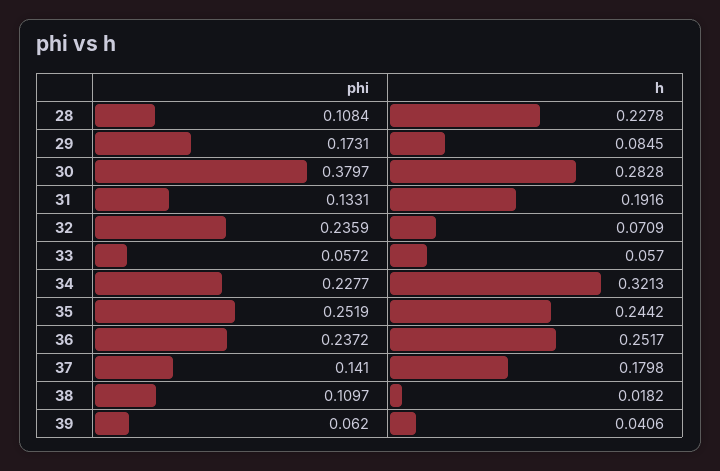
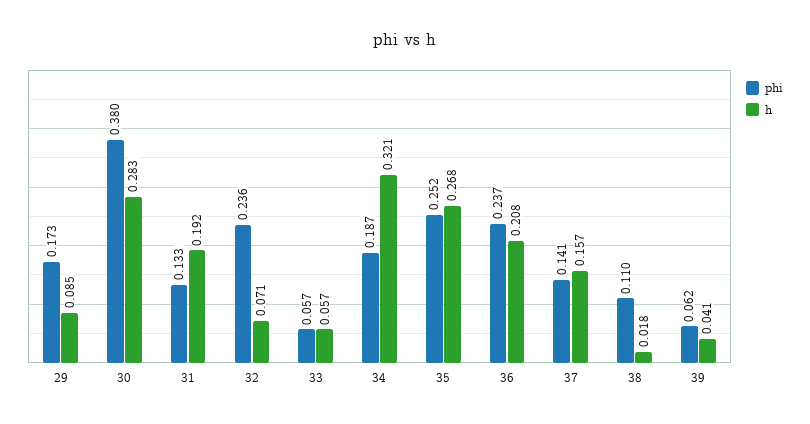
phi, 28: 0.1084 -> none
h, 28: 0.2278 -> none
phi, 34: 0.2277 -> 0.187
h, 35: 0.2442 -> 0.268
h, 36: 0.2517 -> 0.208
h, 37: 0.1798 -> 0.157

